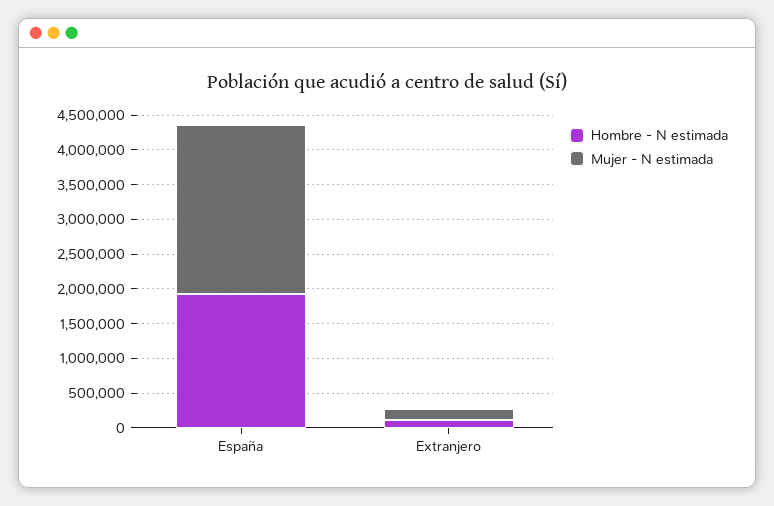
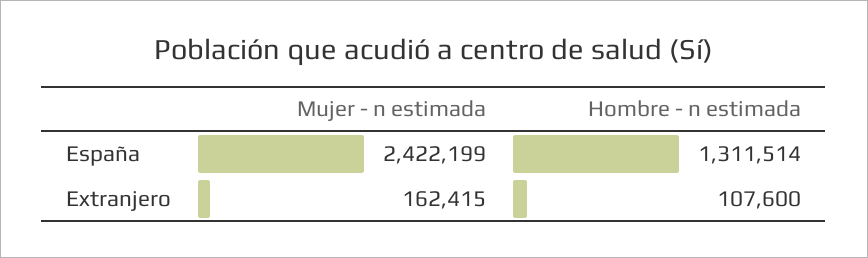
Hombre - N estimada, España: 2000000 -> 1311514

